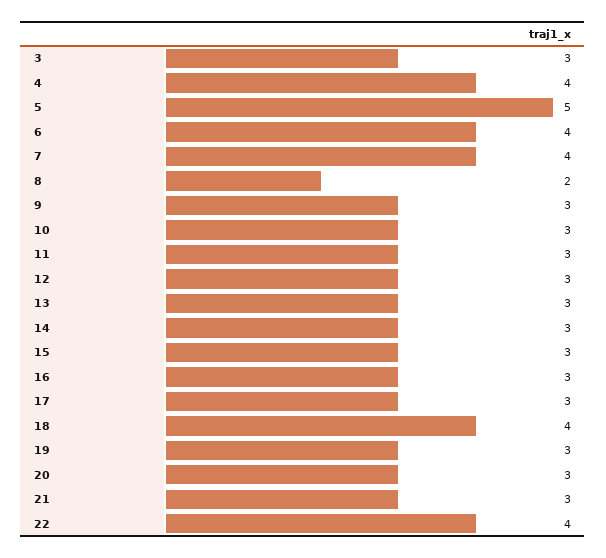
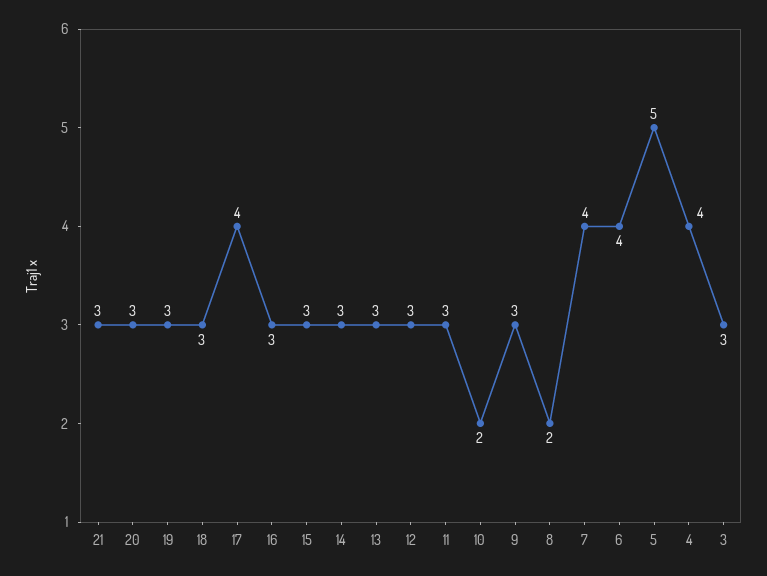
10: 3 -> 2
17: 3 -> 4
18: 4 -> 3
22: 4 -> none

